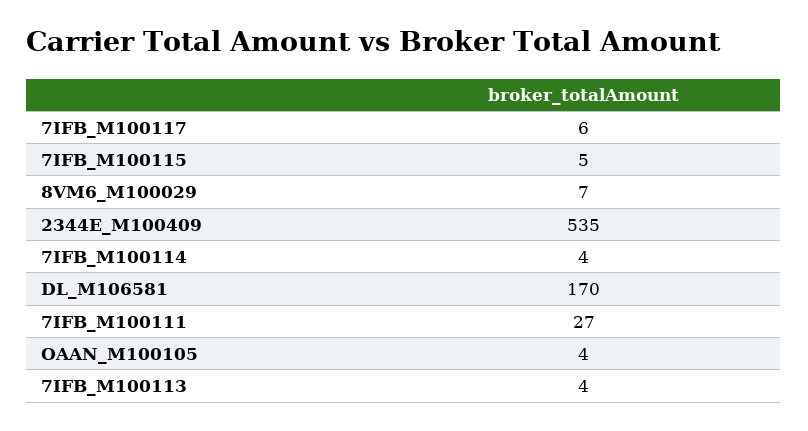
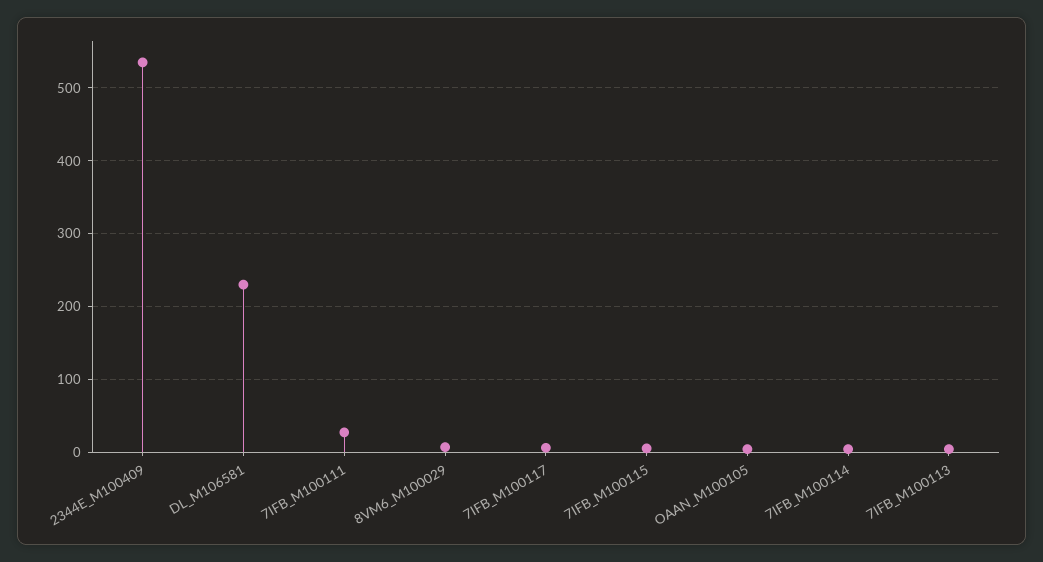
DL_M106581: 170 -> 230

